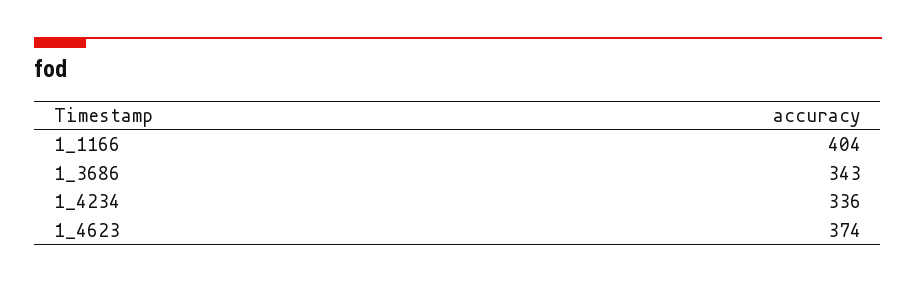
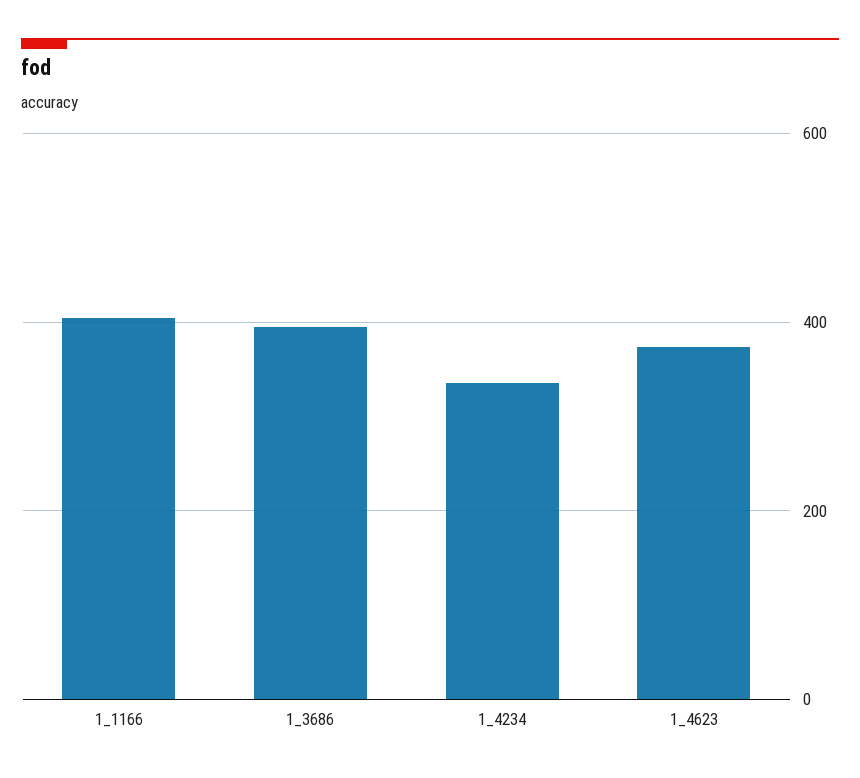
1_3686: 343 -> 400

